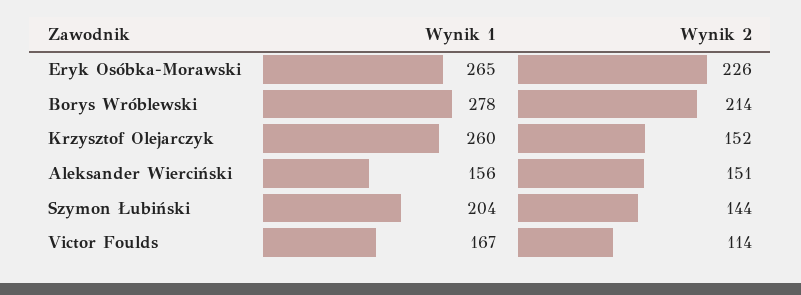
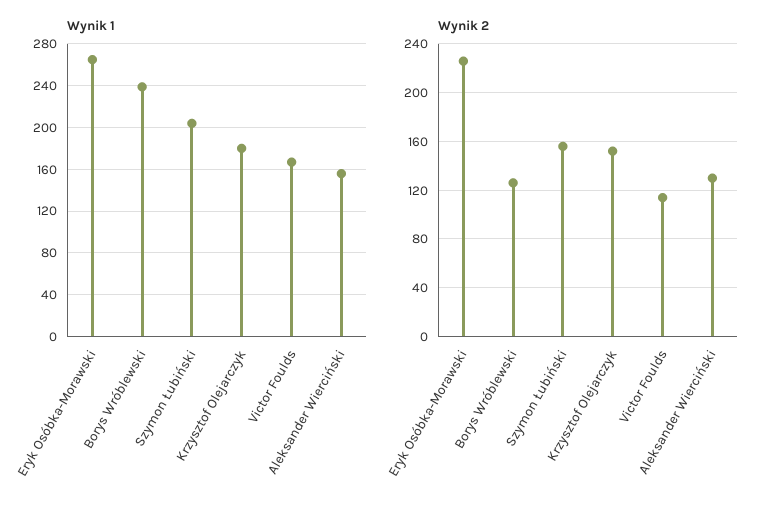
Wynik 1, Borys Wróblewski: 278 -> 240
Wynik 2, Borys Wróblewski: 214 -> 125
Wynik 1, Krzysztof Olejarczyk: 260 -> 180
Wynik 2, Aleksander Wierciński: 151 -> 130
Wynik 2, Szymon Łubiński: 144 -> 155

